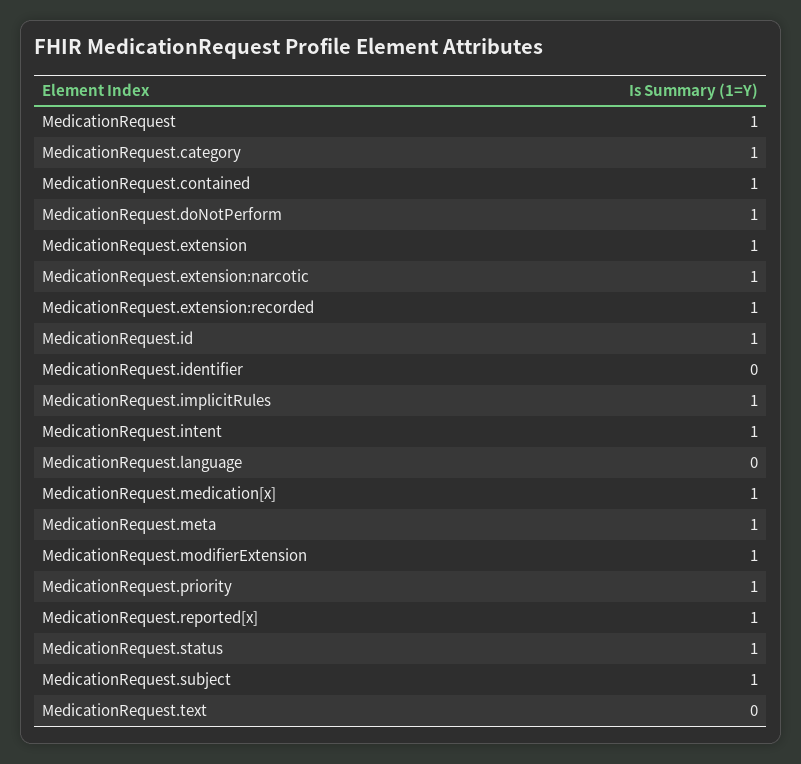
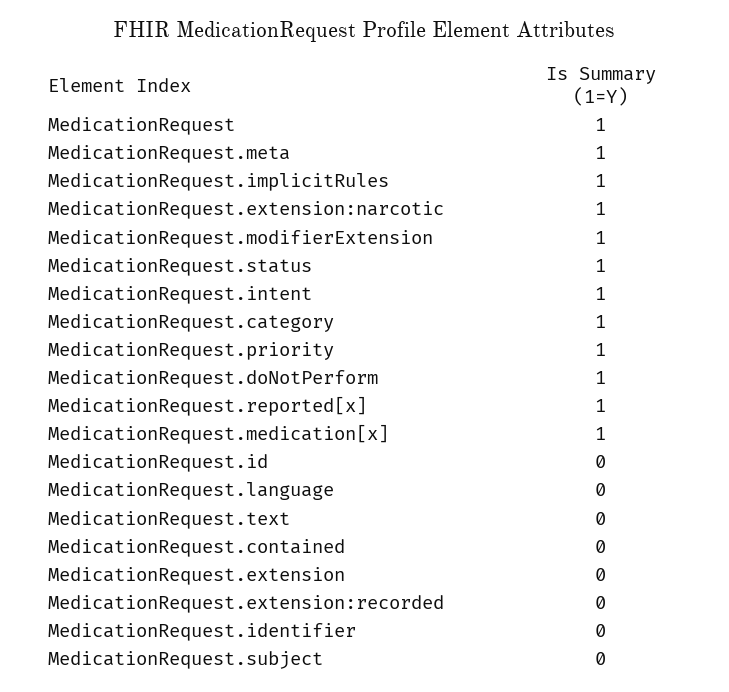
MedicationRequest.contained: 1 -> 0
MedicationRequest.extension: 1 -> 0
MedicationRequest.extension:recorded: 1 -> 0
MedicationRequest.id: 1 -> 0
MedicationRequest.subject: 1 -> 0

